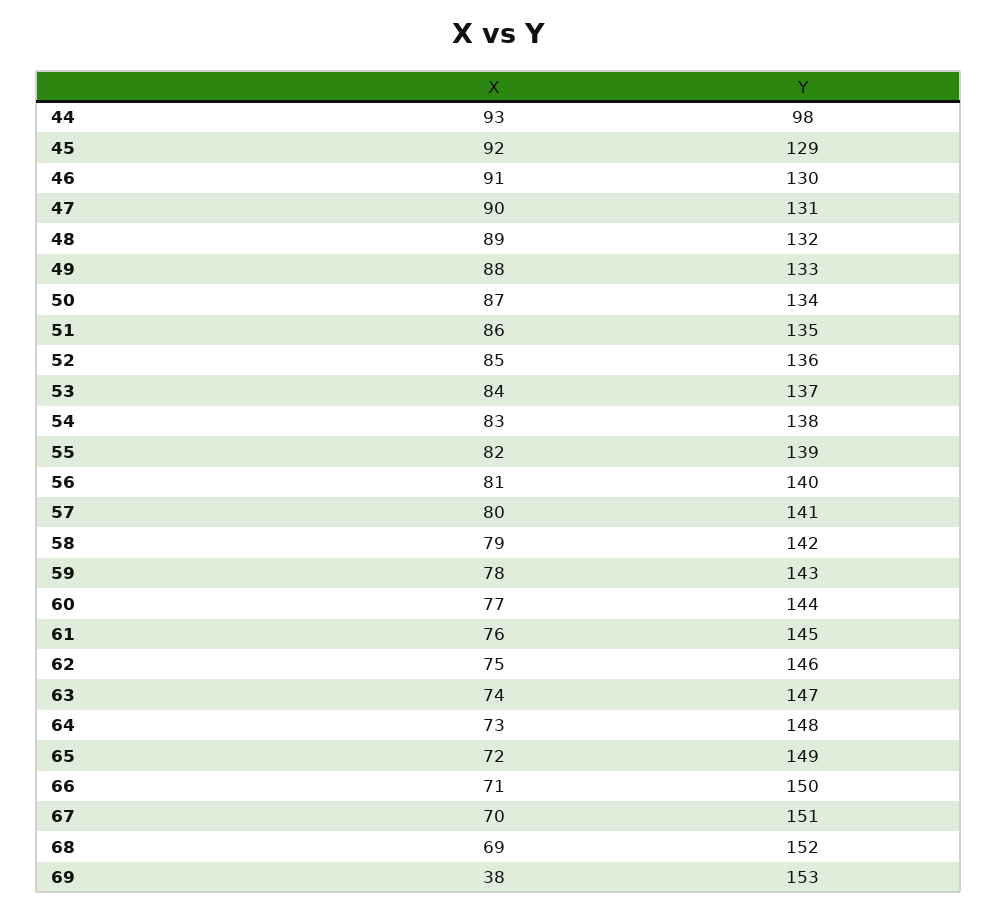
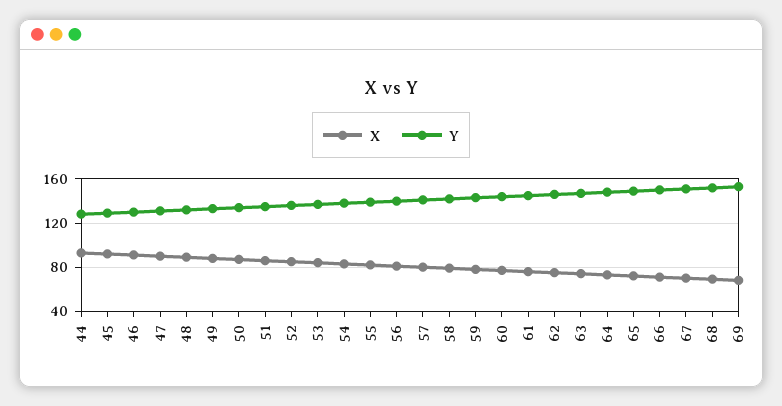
Y, 44: 98 -> 130
X, 69: 38 -> 70

